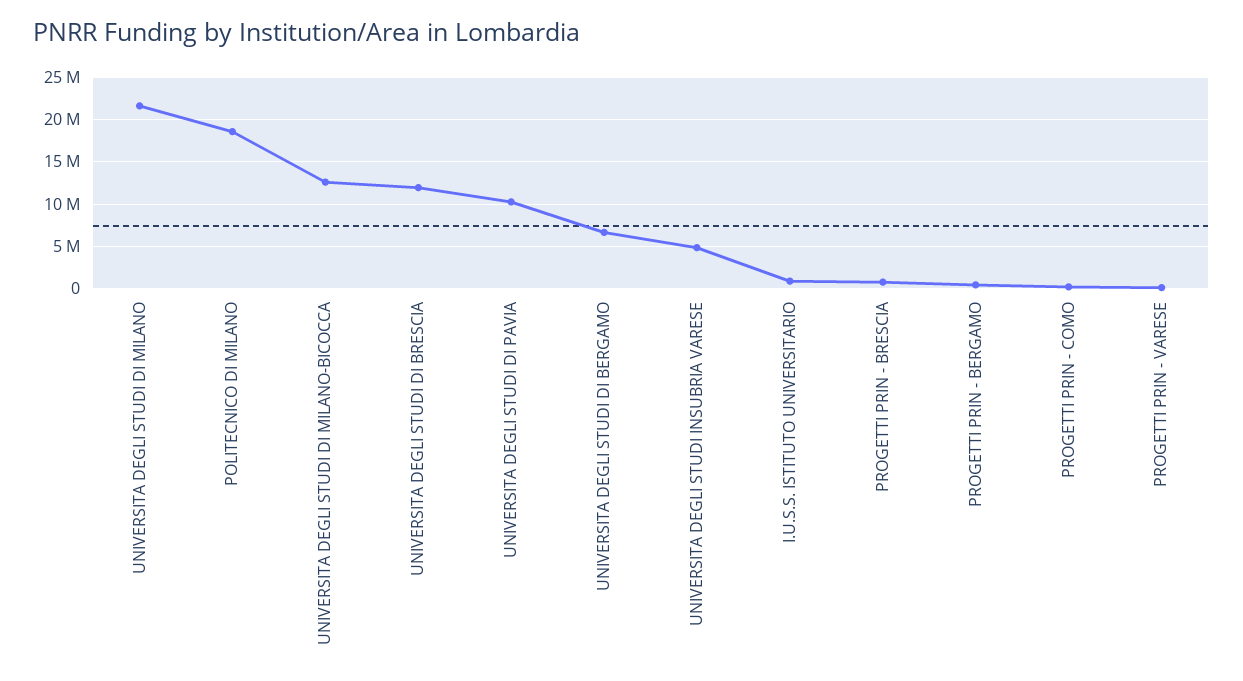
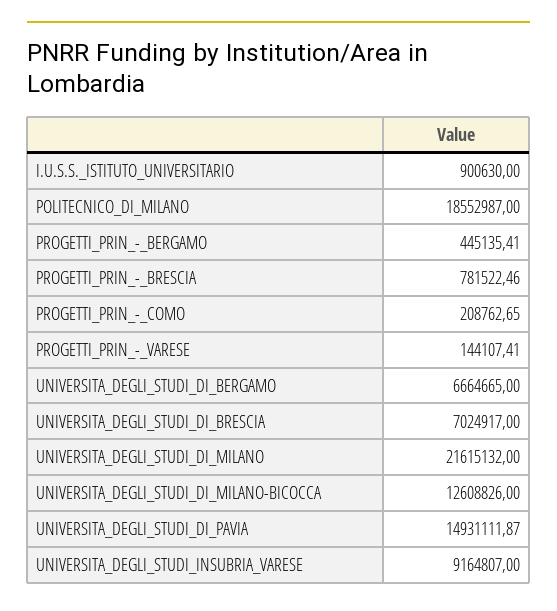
UNIVERSITA DEGLI STUDI DI BRESCIA: 12000000 -> 7024917
UNIVERSITA DEGLI STUDI DI PAVIA: 10000000 -> 14931111.87
UNIVERSITA DEGLI STUDI INSUBRIA VARESE: 5000000 -> 9164807

